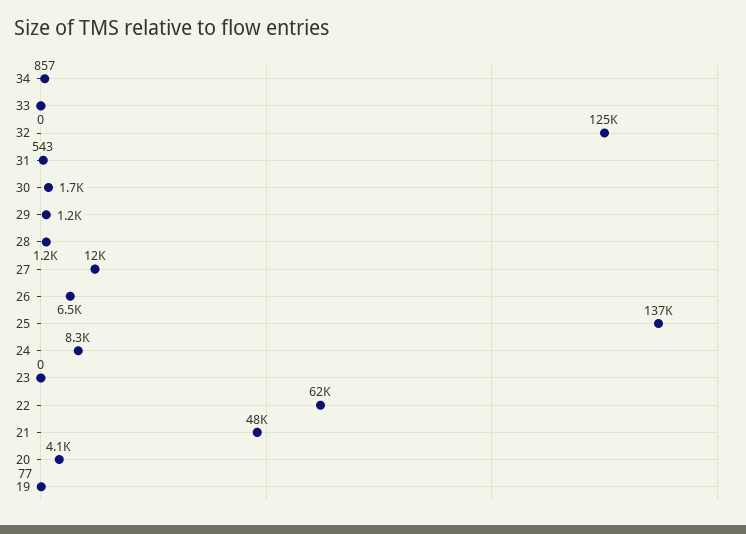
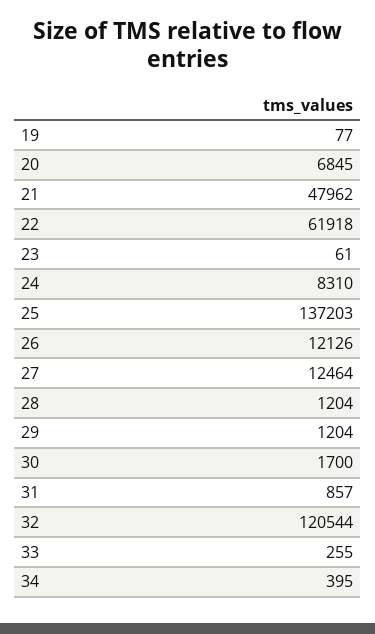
34: 857 -> 395
33: 0 -> 255
32: 125000 -> 120544
31: 543 -> 857
26: 6500 -> 12126
23: 0 -> 61
20: 4100 -> 6845

